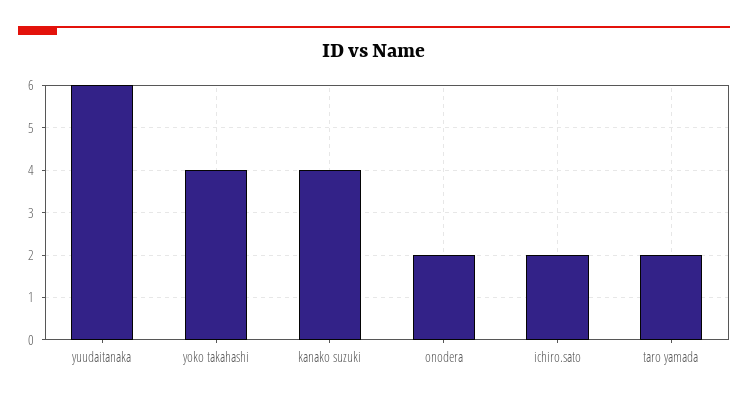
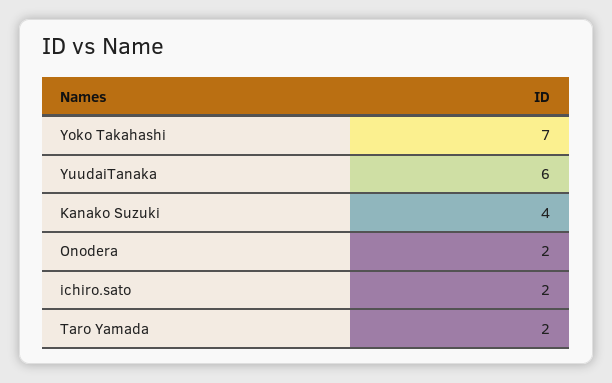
yoko takahashi: 4 -> 7

